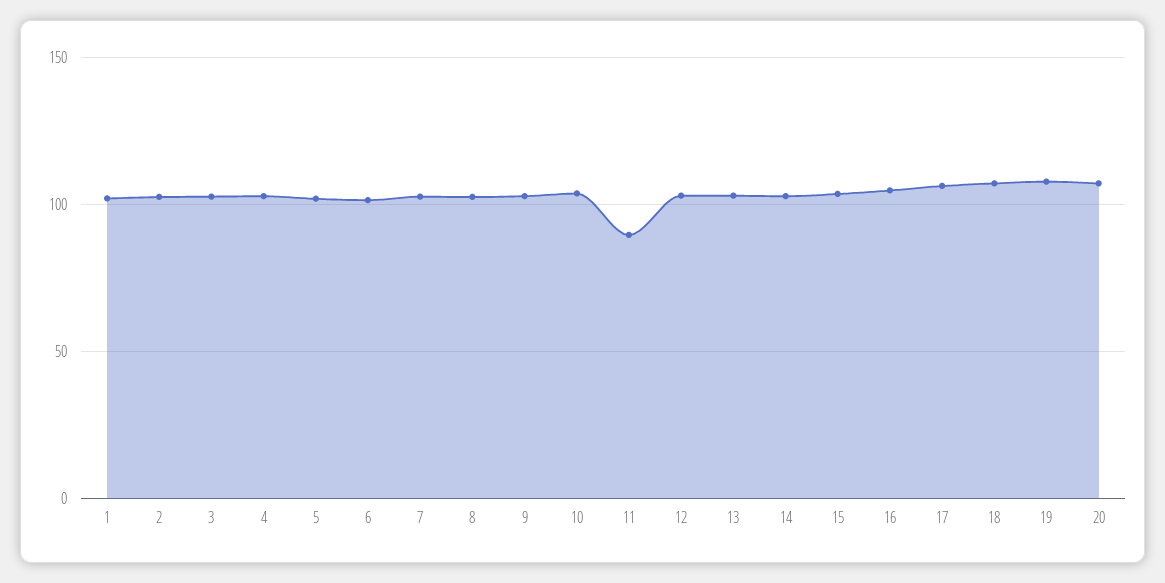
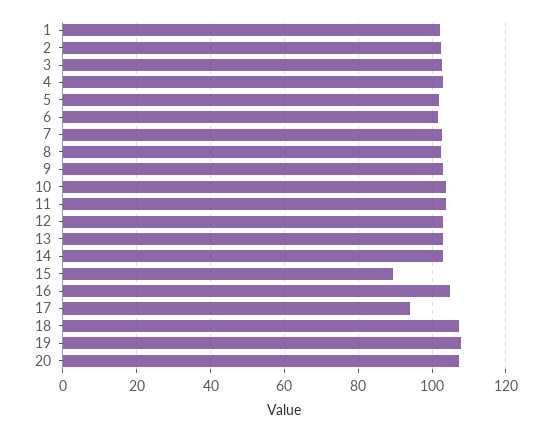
11: 90 -> 104
15: 105 -> 90
17: 105 -> 94

